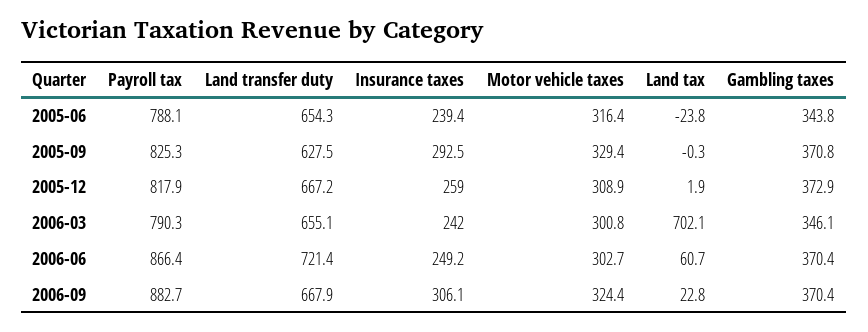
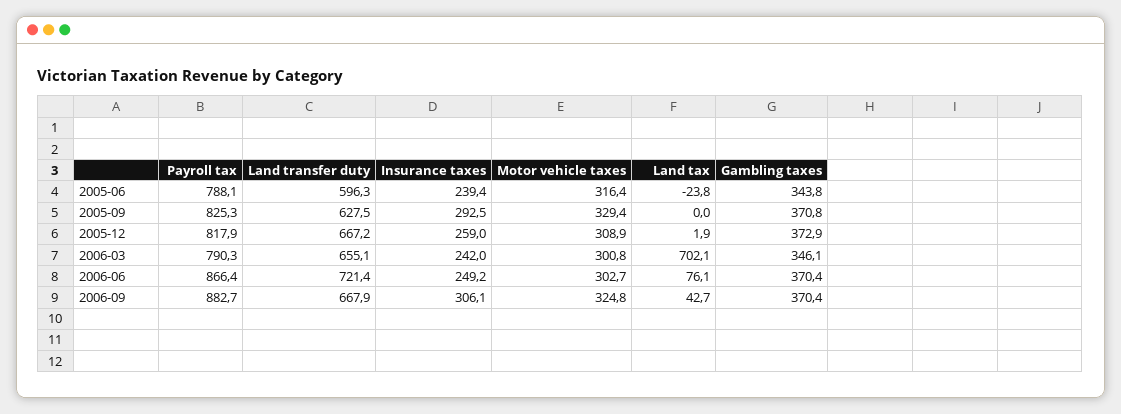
Land transfer duty, 2005-06: 654.3 -> 596.3
Land tax, 2005-09: -0.3 -> 0
Land tax, 2006-06: 60.7 -> 76.1
Motor vehicle taxes, 2006-09: 324.4 -> 324.8
Land tax, 2006-09: 22.8 -> 42.7

